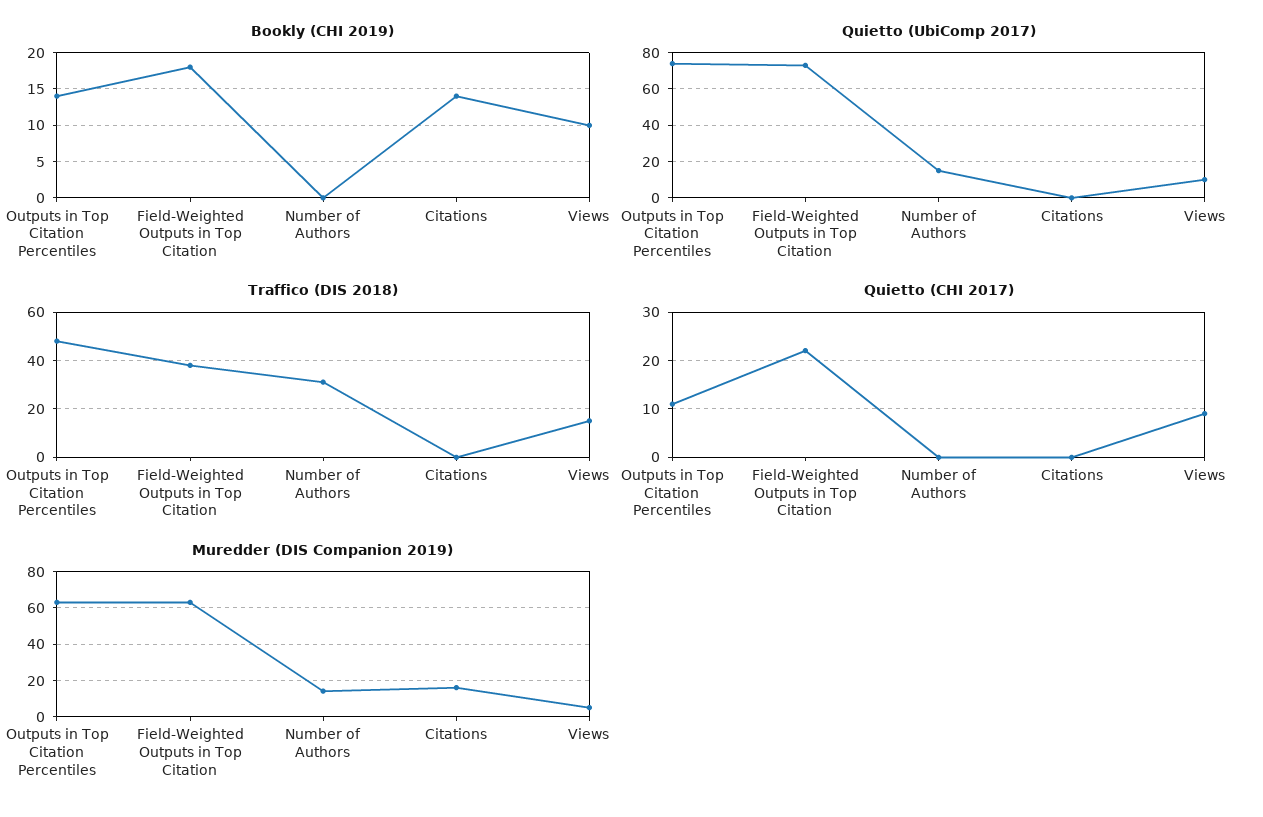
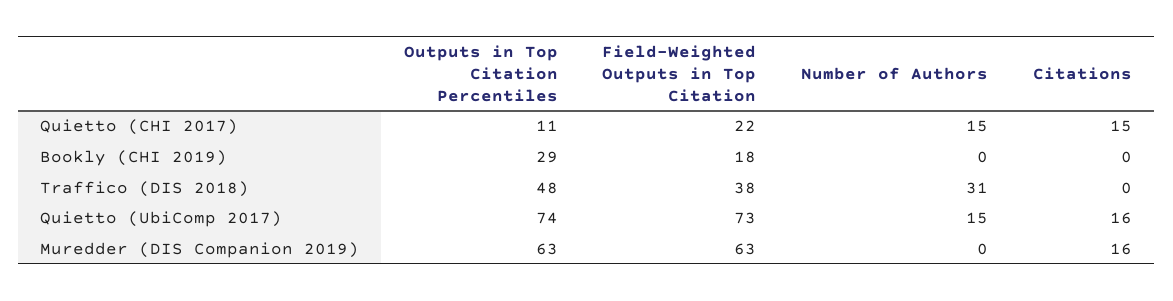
Bookly (CHI 2019), Outputs in Top Citation Percentiles: 14 -> 29
Bookly (CHI 2019), Citations: 14 -> 0
Bookly (CHI 2019), Views: 10 -> none
Quietto (UbiComp 2017), Citations: 0 -> 16
Quietto (UbiComp 2017), Views: 10 -> none
Traffico (DIS 2018), Views: 15 -> none
Quietto (CHI 2017), Number of Authors: 0 -> 15
Quietto (CHI 2017), Citations: 0 -> 15
Quietto (CHI 2017), Views: 10 -> none
Muredder (DIS Companion 2019), Number of Authors: 15 -> 0
Muredder (DIS Companion 2019), Views: 5 -> none

